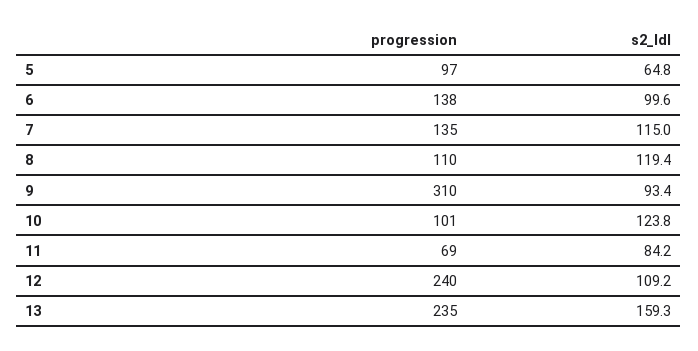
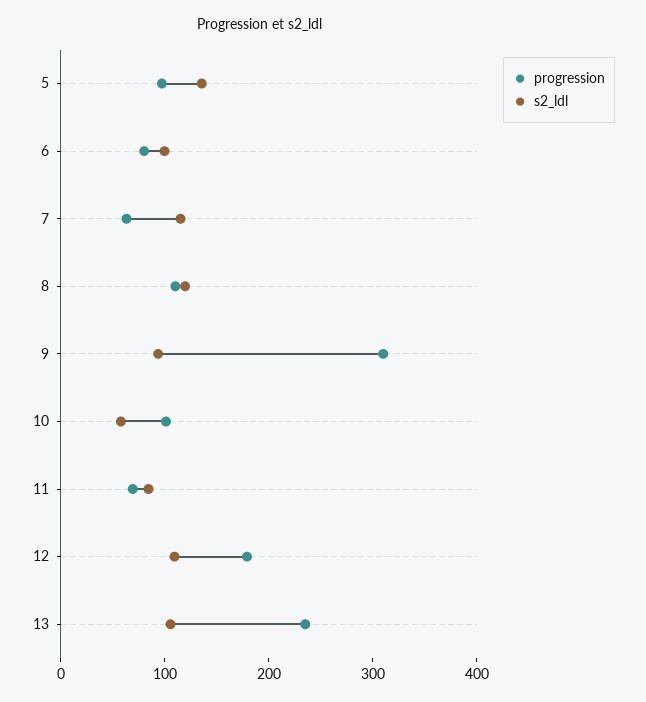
s2_ldl, 5: 64.8 -> 140
progression, 6: 138 -> 80
progression, 7: 135 -> 60
s2_ldl, 10: 123.8 -> 60
progression, 12: 240 -> 180
s2_ldl, 13: 159.3 -> 100

